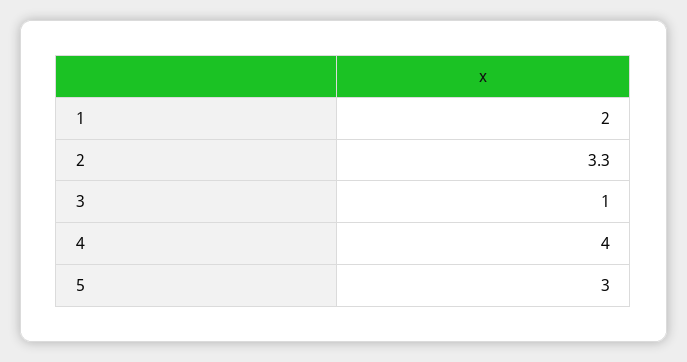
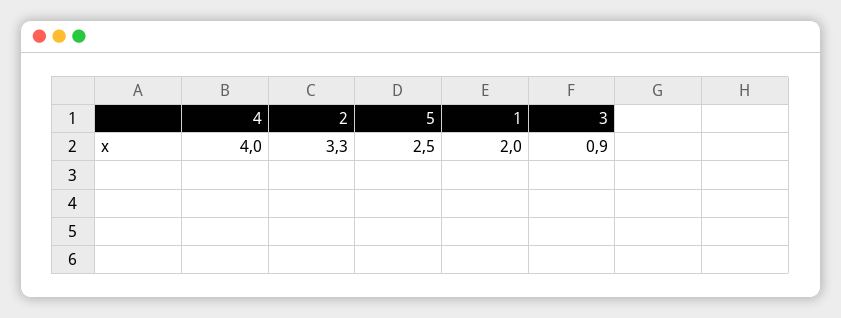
3: 1 -> 0.9
5: 3 -> 2.5

